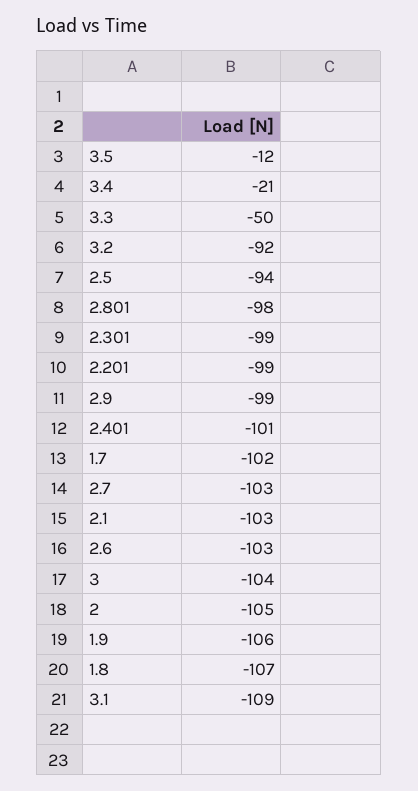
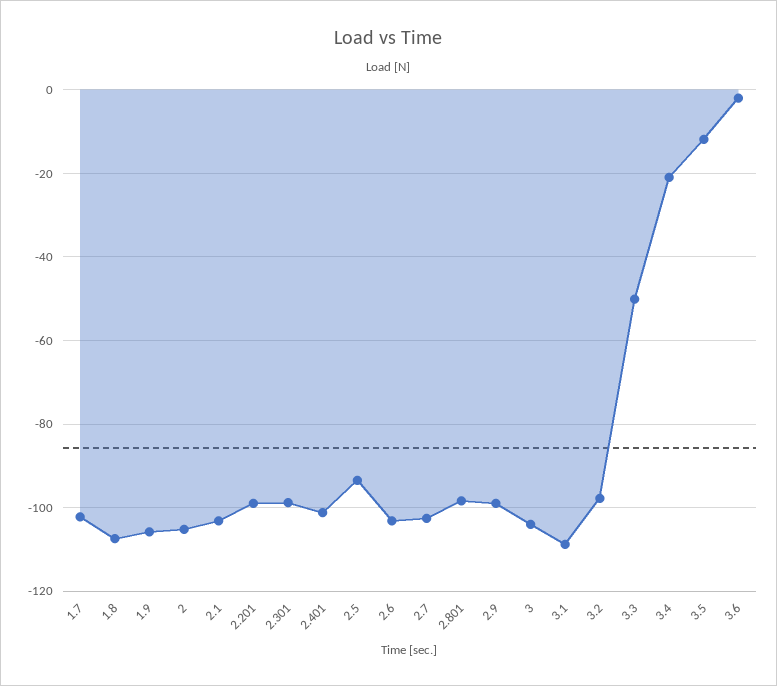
3.2: -92 -> -98
3.6: none -> -2

